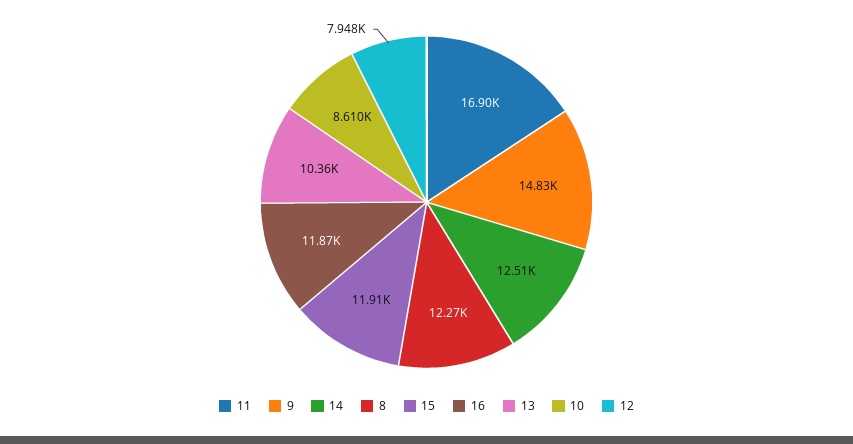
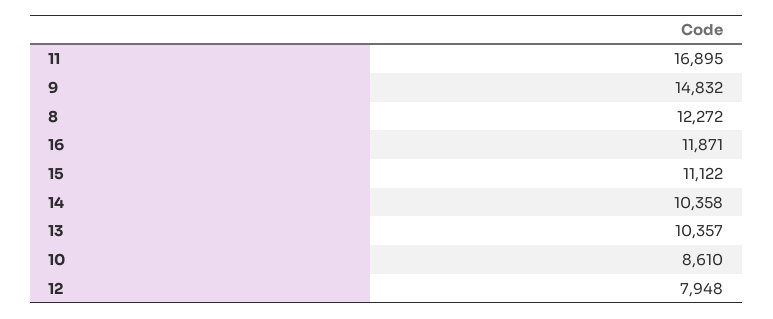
14: 12510 -> 10358
15: 11910 -> 11122

